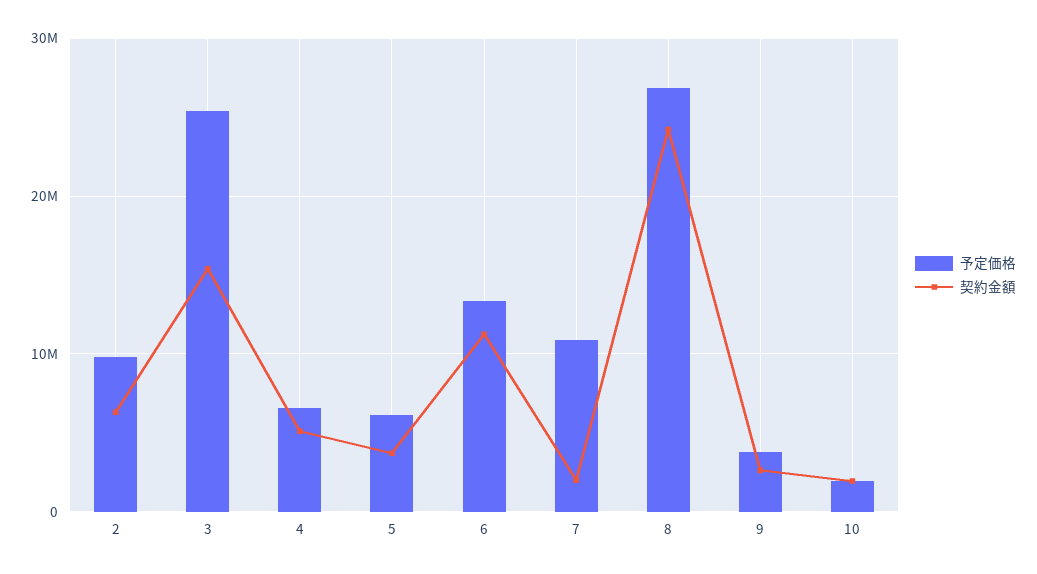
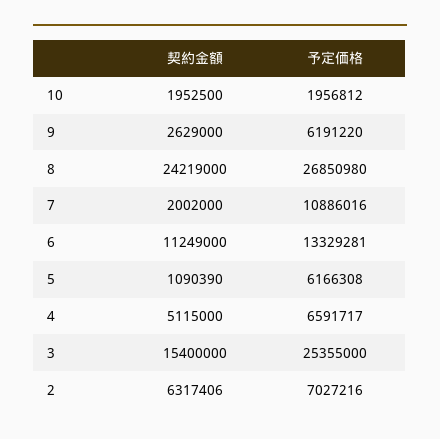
予定価格, 2: 10000000 -> 7027216
契約金額, 5: 4000000 -> 1090390
予定価格, 9: 4000000 -> 6191220

